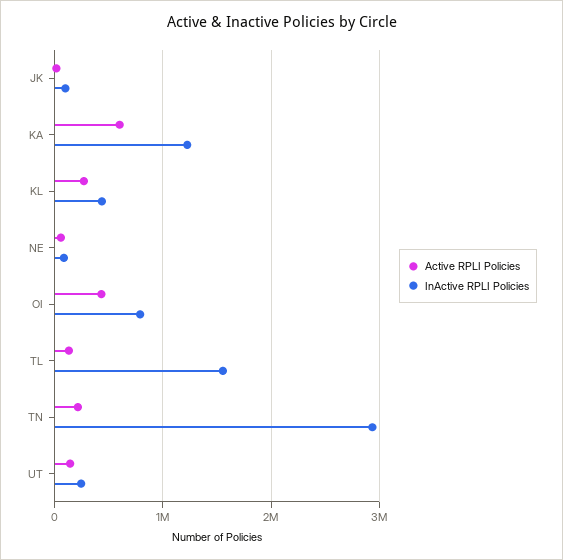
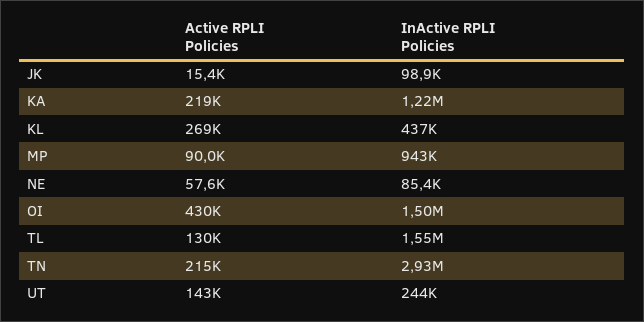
Active RPLI Policies, KA: 600000 -> 219000
InActive RPLI Policies, OI: 800000 -> 1500000
Active RPLI Policies, MP: none -> 90000
InActive RPLI Policies, MP: none -> 943000

